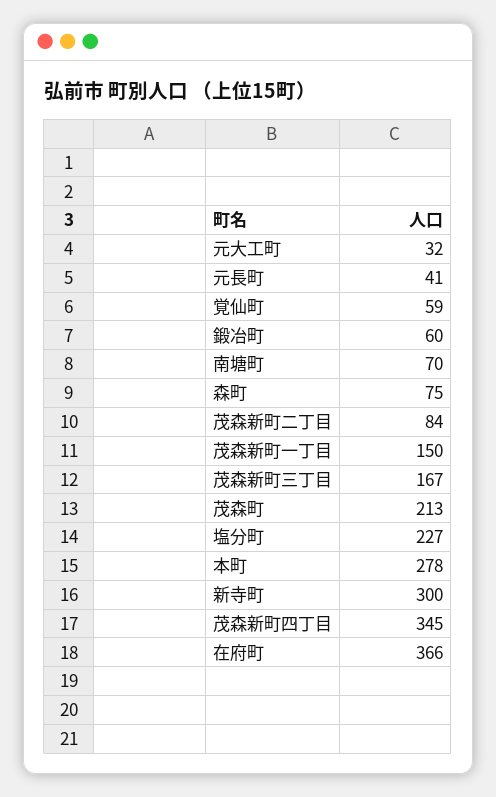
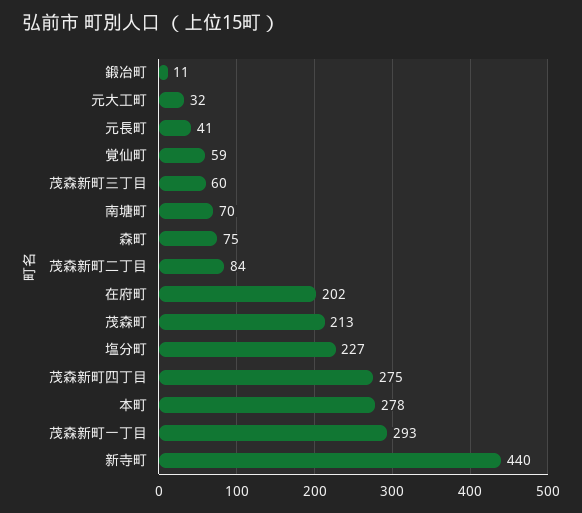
鍛冶町: 60 -> 11
茂森新町一丁目: 150 -> 293
茂森新町三丁目: 167 -> 60
新寺町: 300 -> 440
茂森新町四丁目: 345 -> 275
在府町: 366 -> 202

